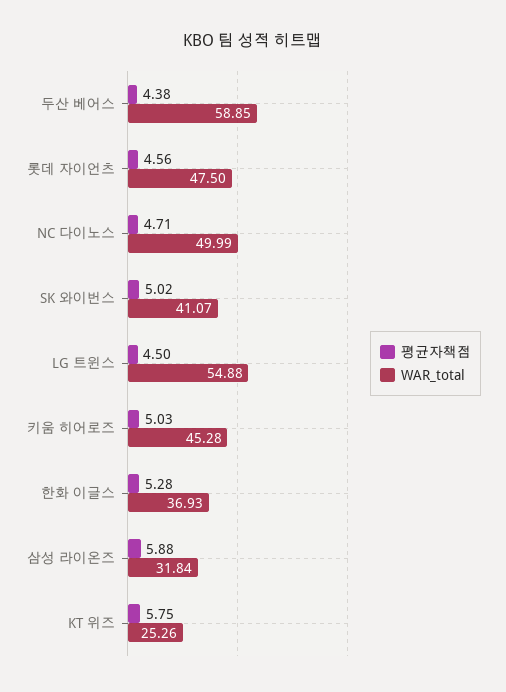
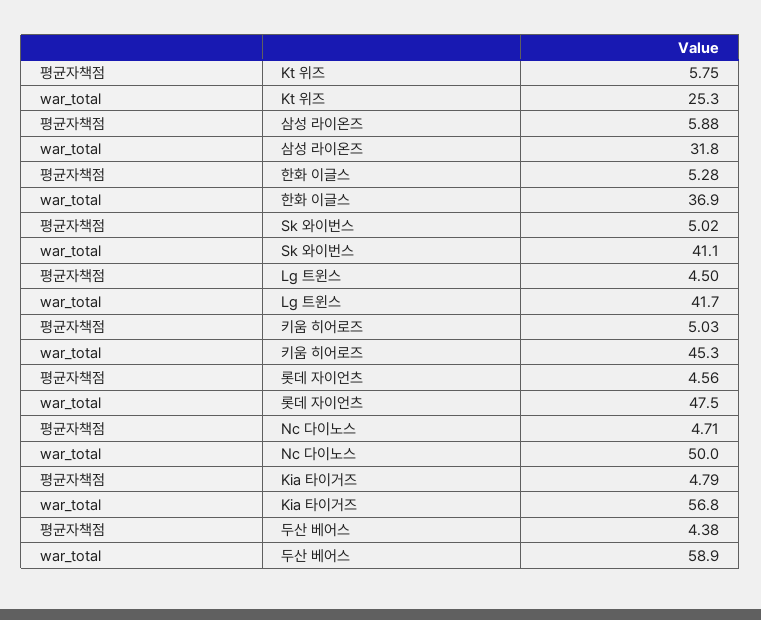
WAR_total, LG 트윈스: 54.88 -> 41.7
평균자책점, Kia 타이거즈: none -> 4.79
WAR_total, Kia 타이거즈: none -> 56.8

